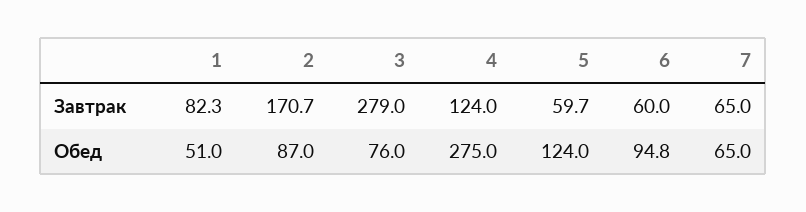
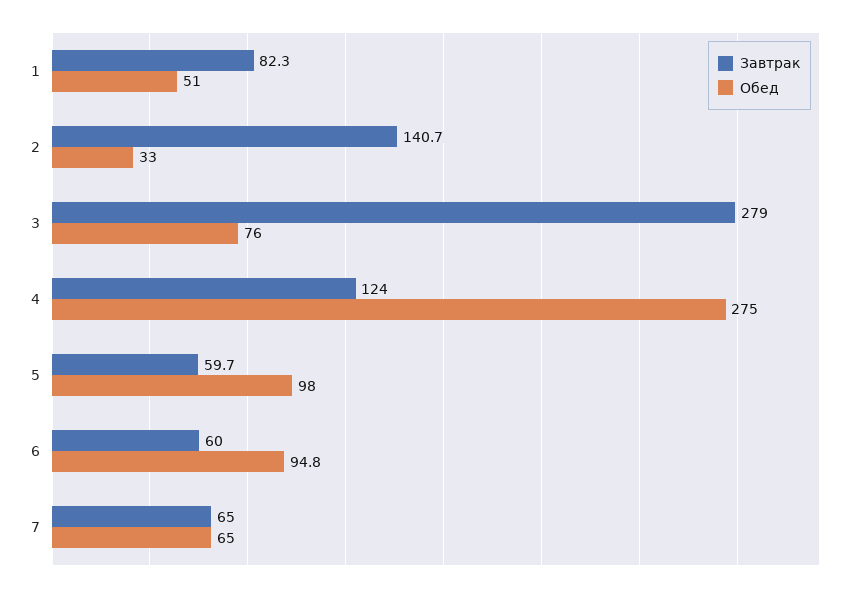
Завтрак, 2: 170.7 -> 140.7
Обед, 2: 87 -> 33
Обед, 5: 124 -> 98

